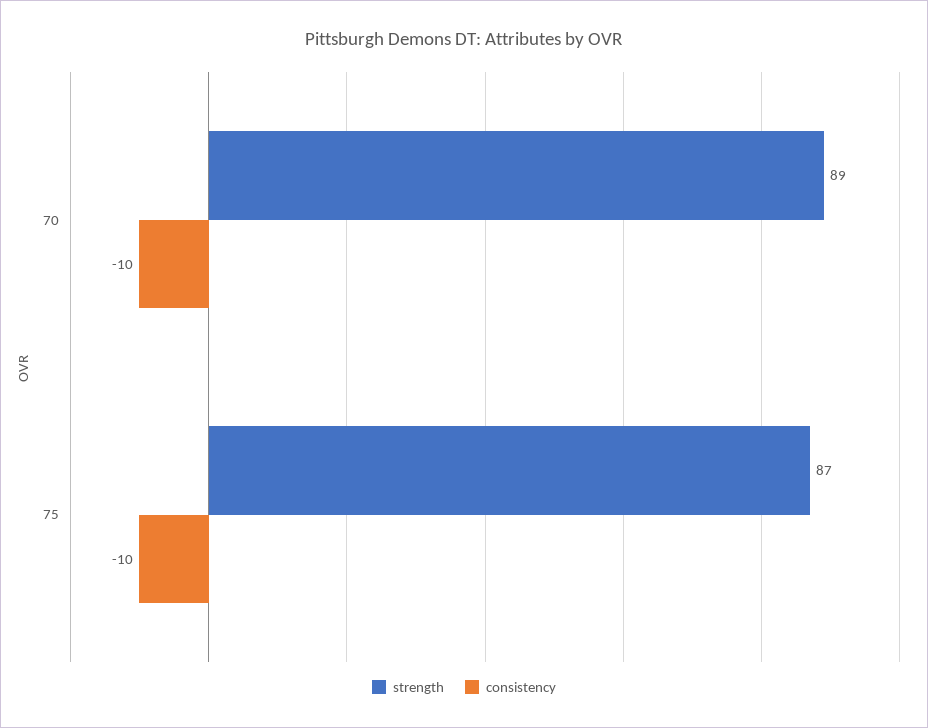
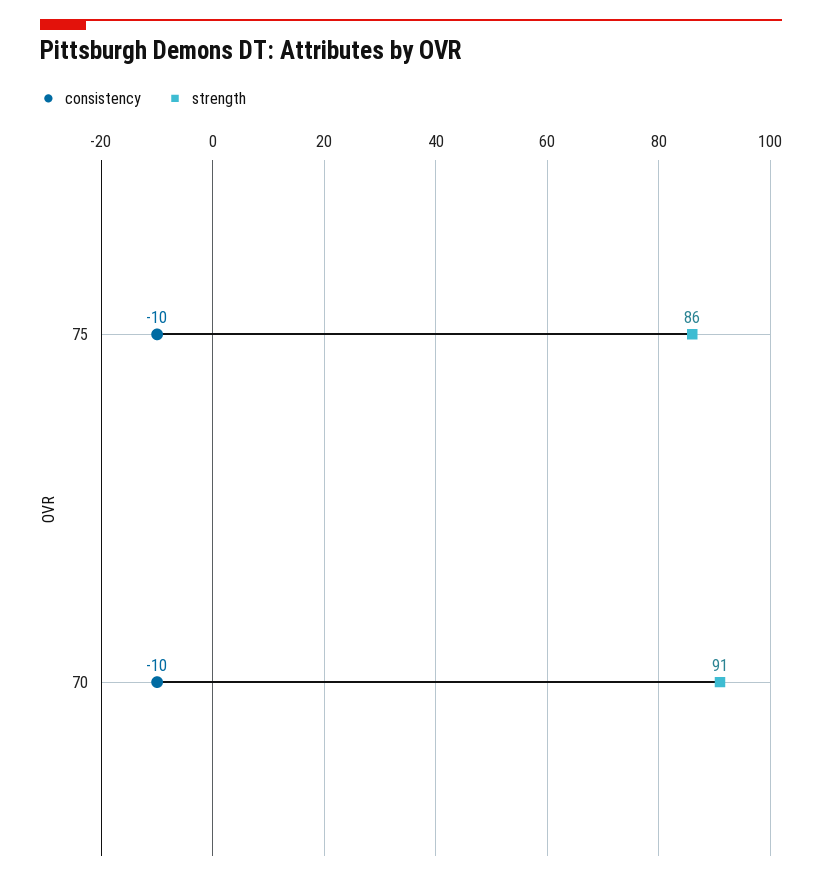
strength, 70: 89 -> 91
strength, 75: 87 -> 86

